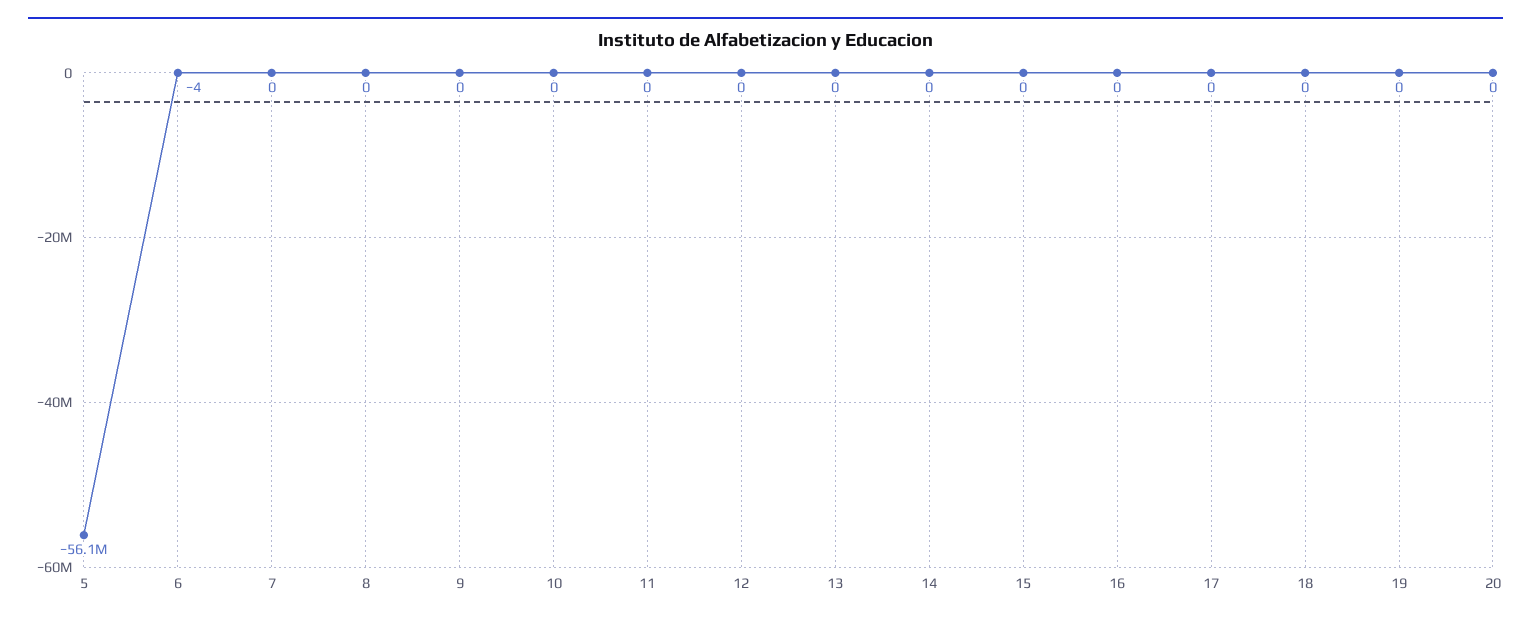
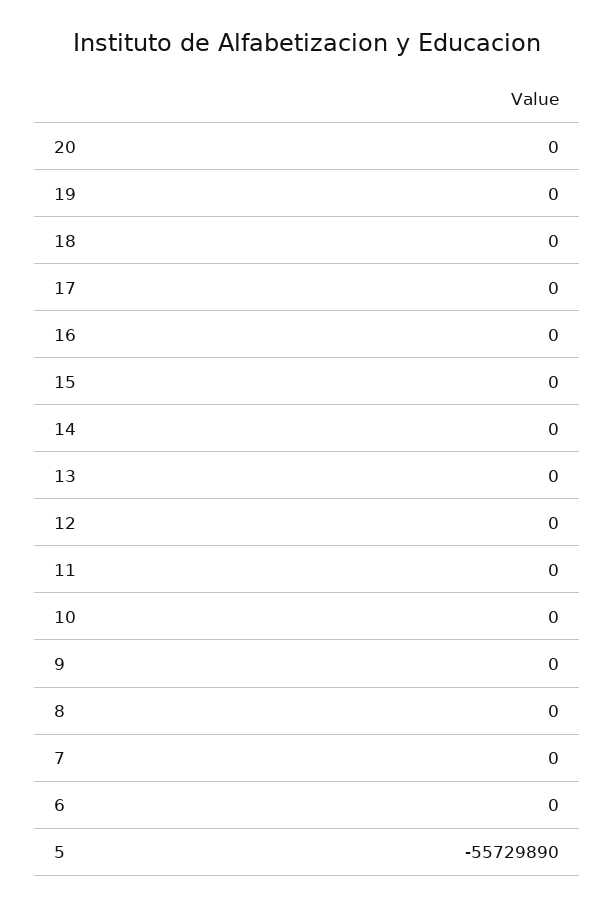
5: -56100000 -> -55729890
6: -4 -> 0

